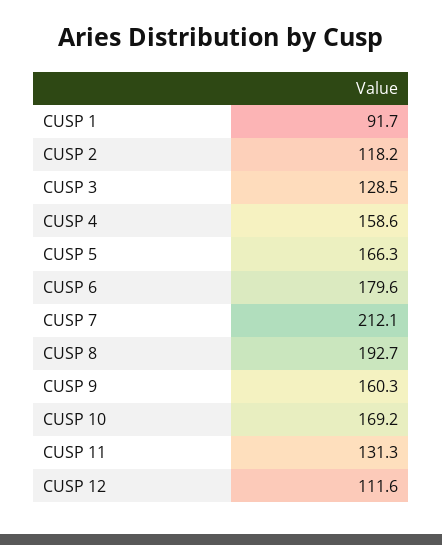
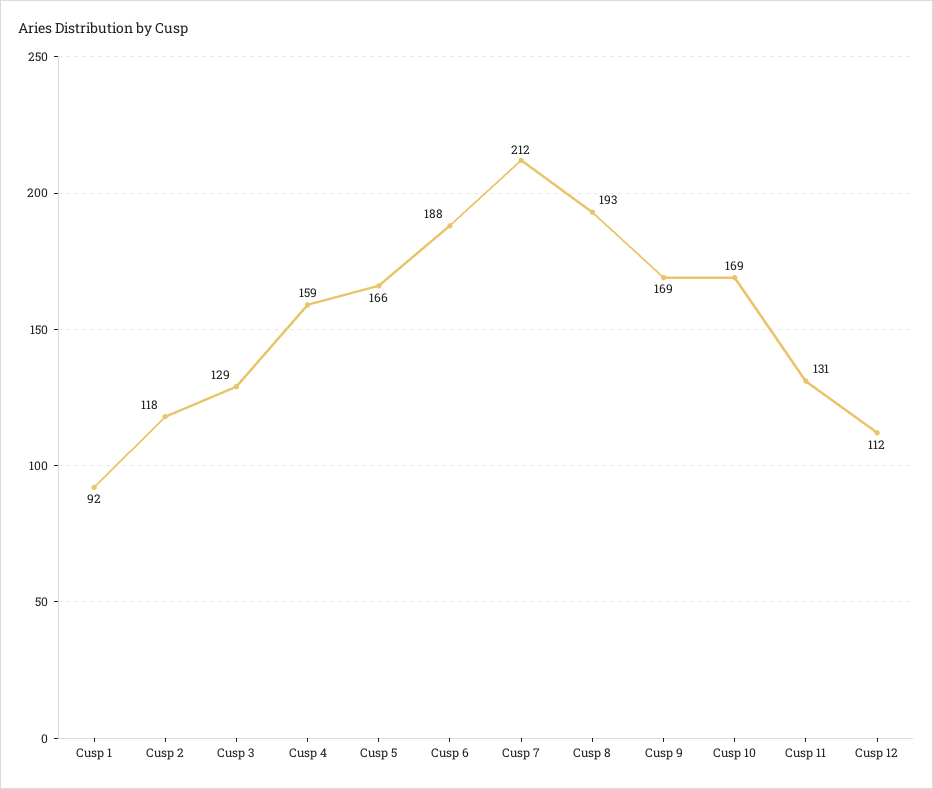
CUSP 6: 179.6 -> 188
CUSP 9: 160.3 -> 169

